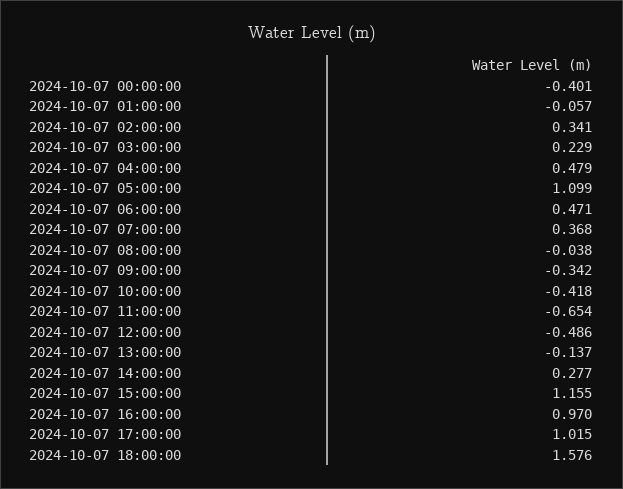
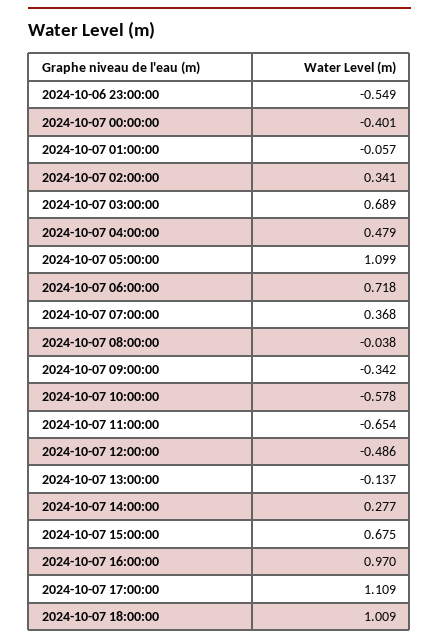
2024-10-07 03:00:00: 0.229 -> 0.689
2024-10-07 06:00:00: 0.471 -> 0.718
2024-10-07 10:00:00: -0.418 -> -0.578
2024-10-07 15:00:00: 1.155 -> 0.675
2024-10-07 17:00:00: 1.015 -> 1.109
2024-10-07 18:00:00: 1.576 -> 1.009
2024-10-06 23:00:00: none -> -0.549

